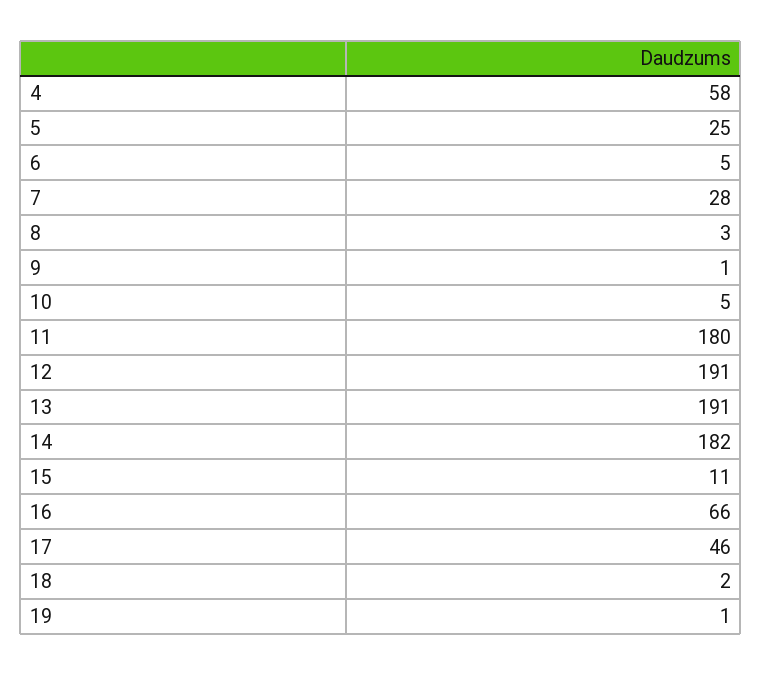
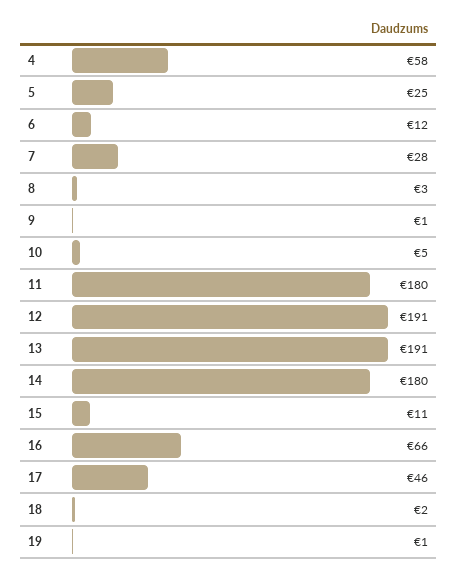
6: 5 -> 12
14: 182 -> 180

